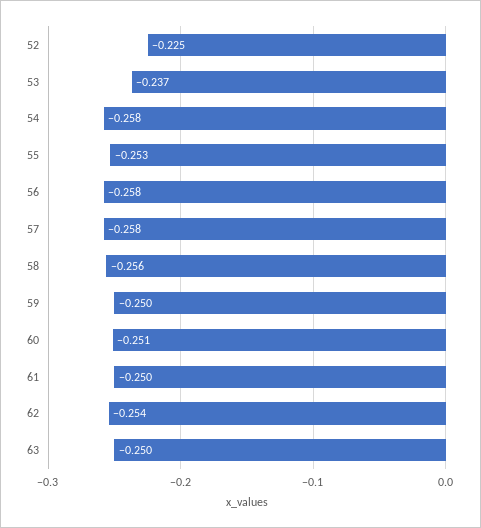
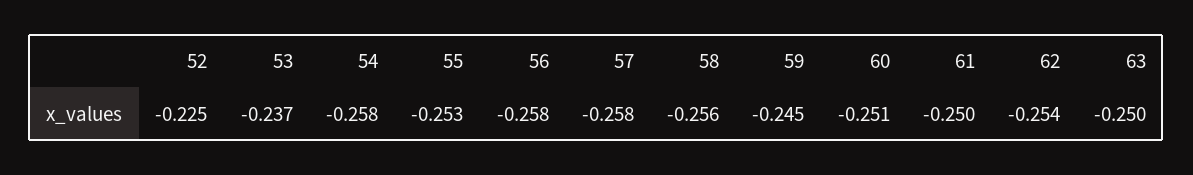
59: -0.25 -> -0.245

